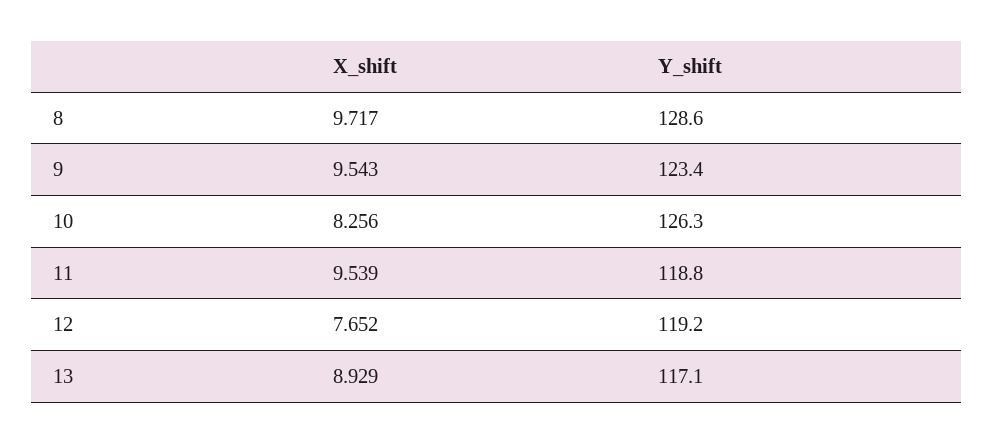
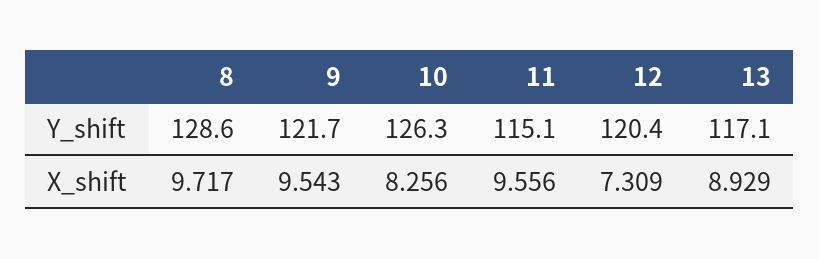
Y_shift, 9: 123.4 -> 121.7
X_shift, 11: 9.539 -> 9.556
Y_shift, 11: 118.8 -> 115.1
X_shift, 12: 7.652 -> 7.309
Y_shift, 12: 119.2 -> 120.4

